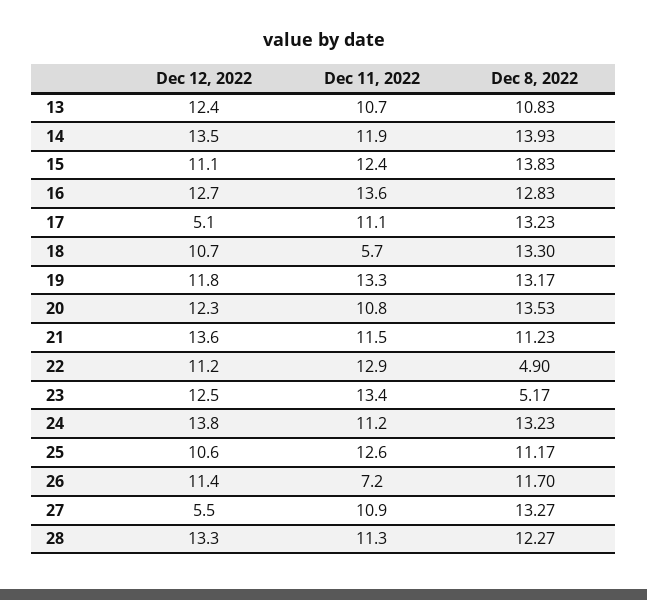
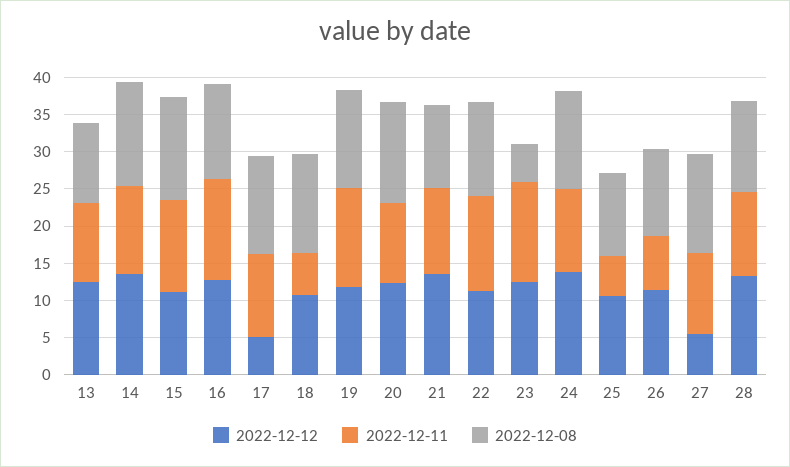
Dec 8, 2022, 22: 4.9 -> 12.5
Dec 11, 2022, 25: 12.6 -> 5

